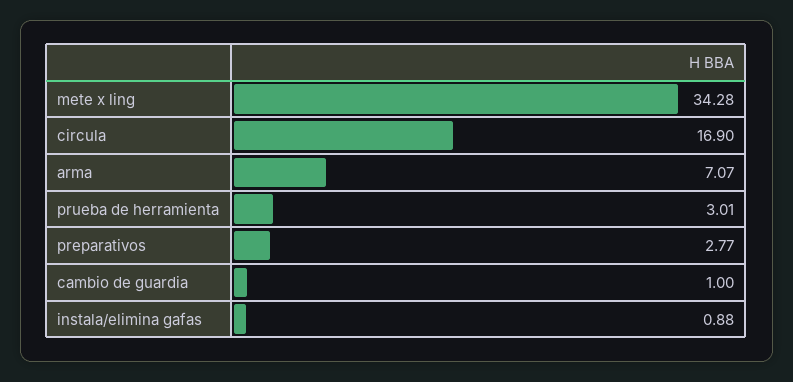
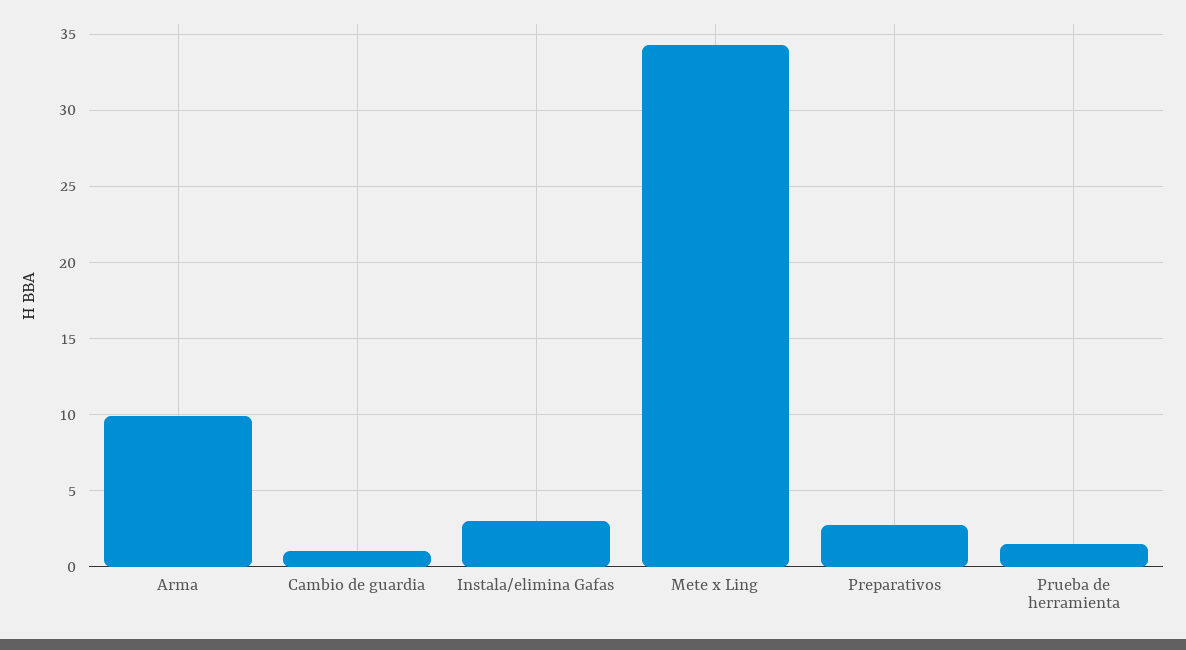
circula: 16.9 -> none
arma: 7.07 -> 10
prueba de herramienta: 3.01 -> 1.5
instala/elimina gafas: 0.88 -> 3

